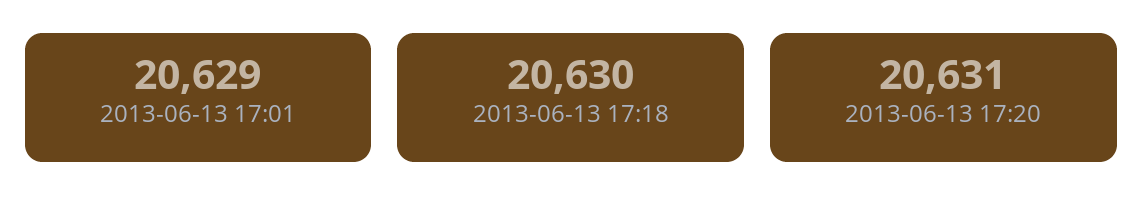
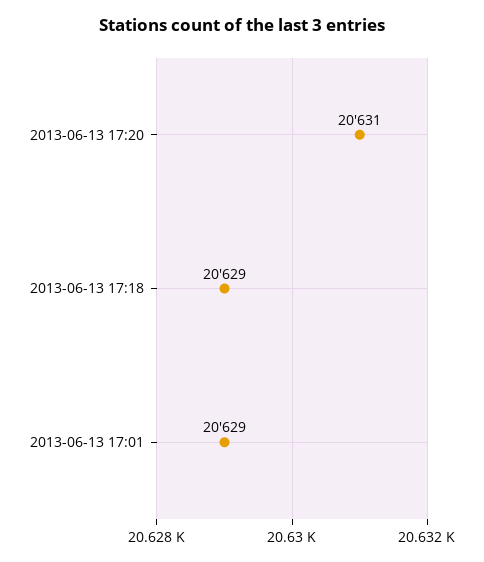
2013-06-13 17:18: 20630 -> 20629

